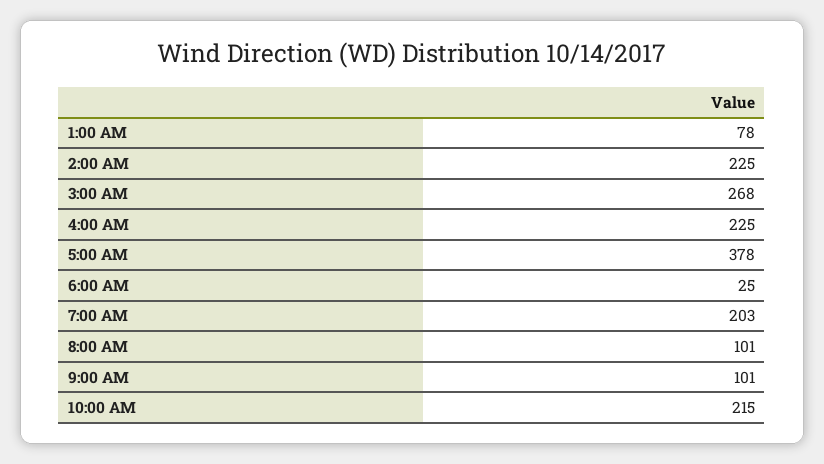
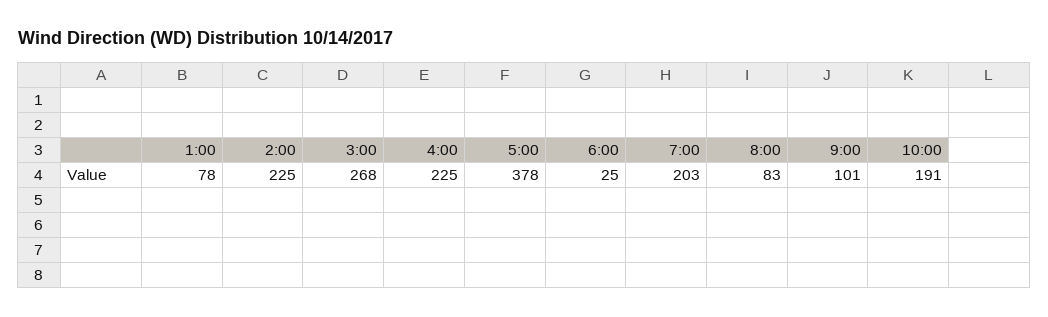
8:00 AM: 101 -> 83
10:00 AM: 215 -> 191

